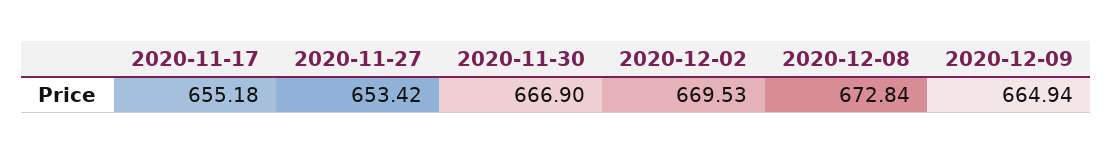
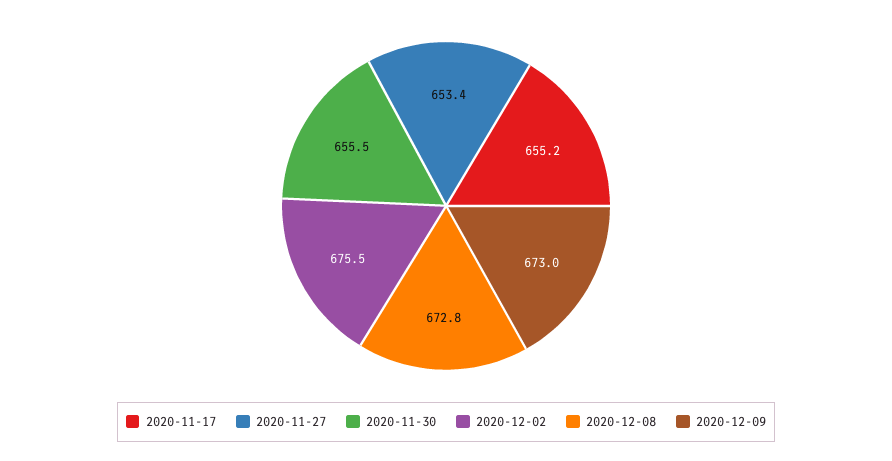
2020-11-30: 666.9 -> 655.5
2020-12-02: 669.53 -> 675.5
2020-12-09: 664.94 -> 673

